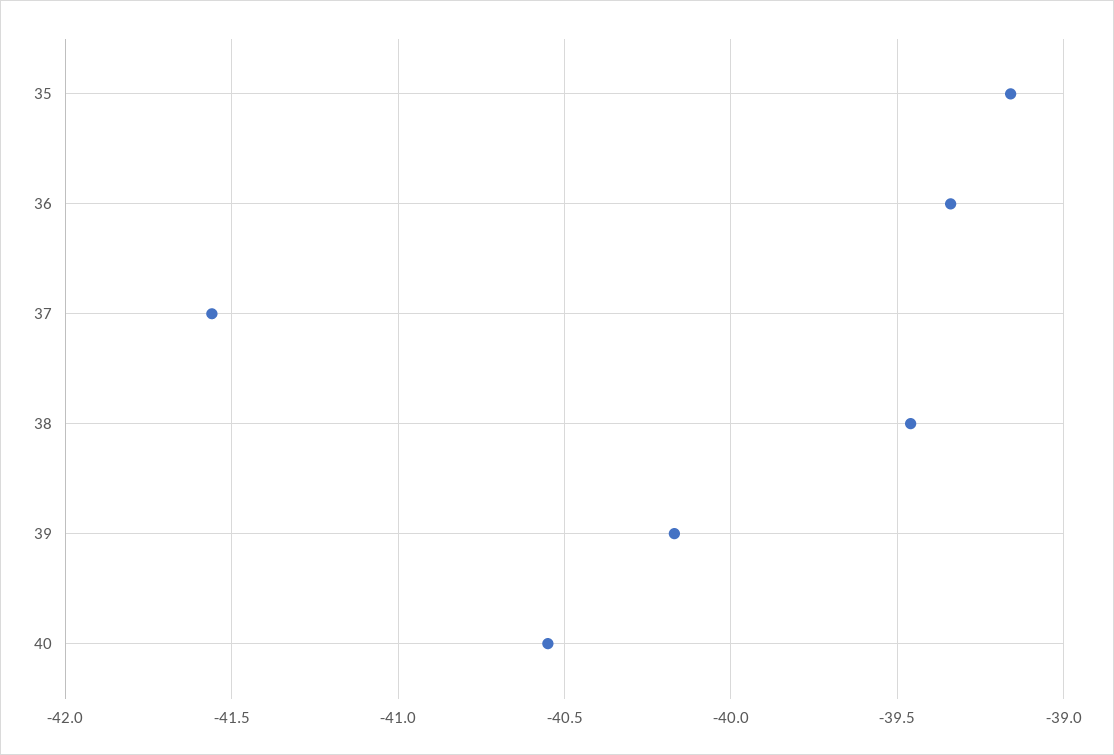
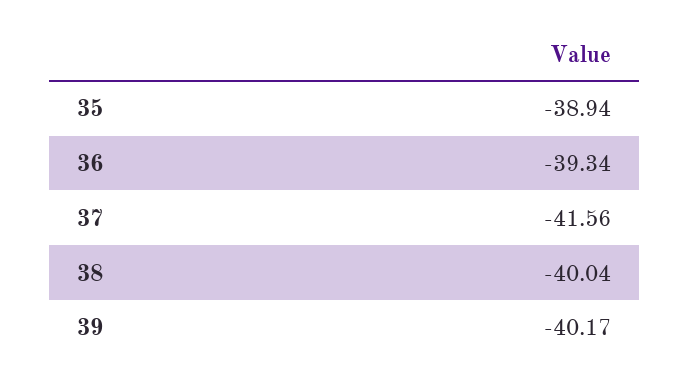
35: -39.15 -> -38.94
38: -39.45 -> -40.04
40: -40.55 -> none

